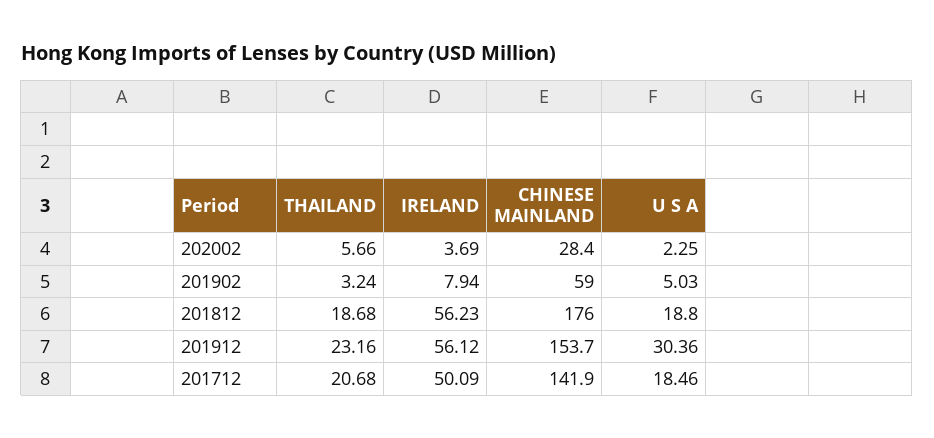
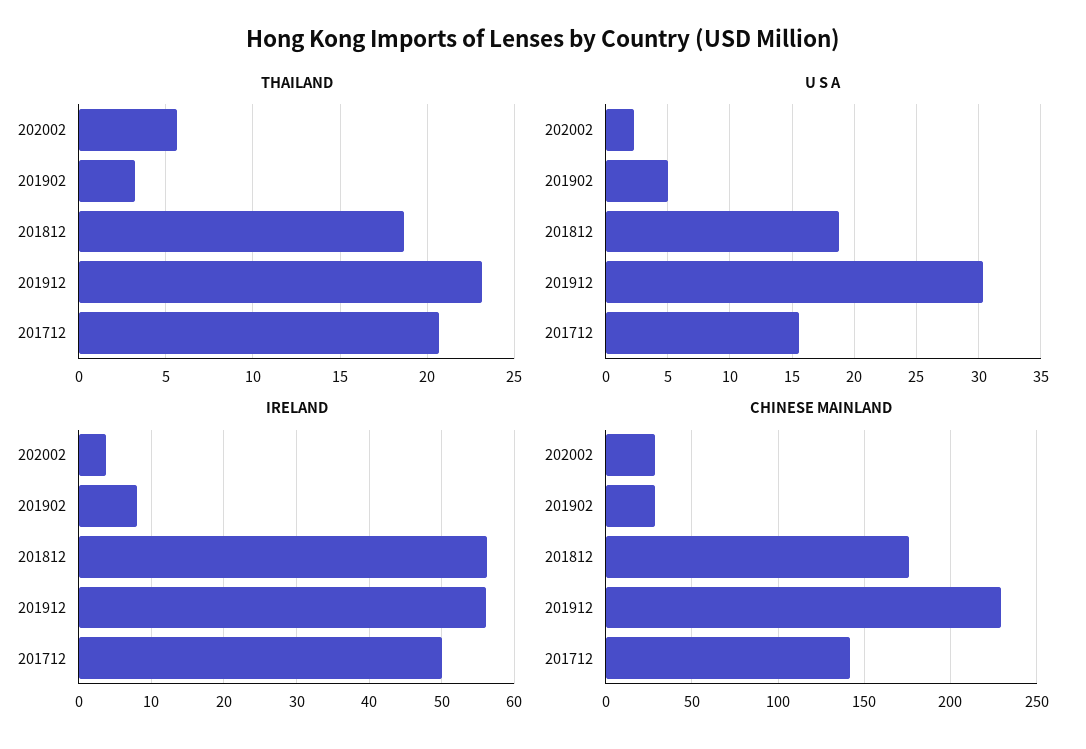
CHINESE MAINLAND, 201902: 59 -> 30
CHINESE MAINLAND, 201912: 153.7 -> 230
U S A, 201712: 18.46 -> 15.5

